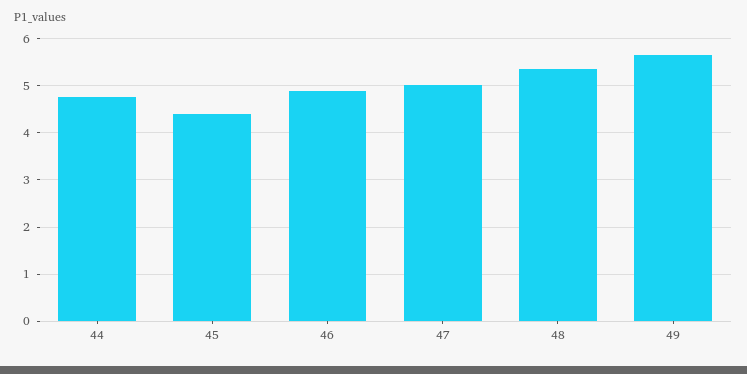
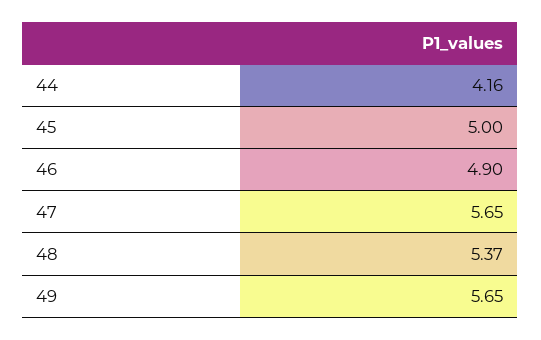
44: 4.8 -> 4.16
45: 4.4 -> 5
47: 5 -> 5.65

